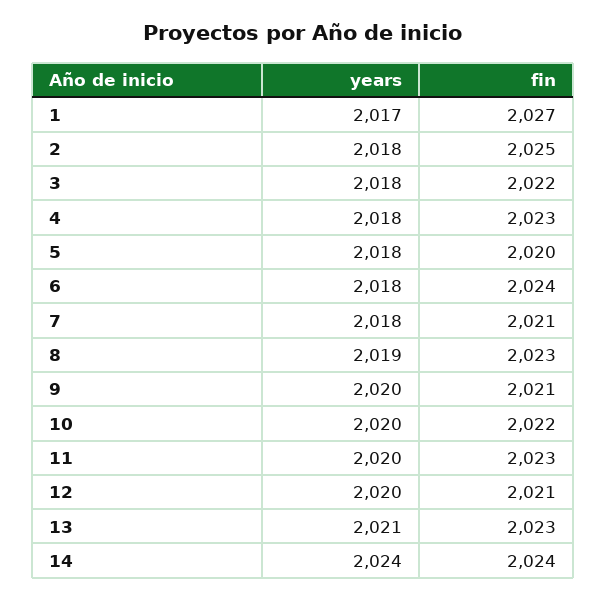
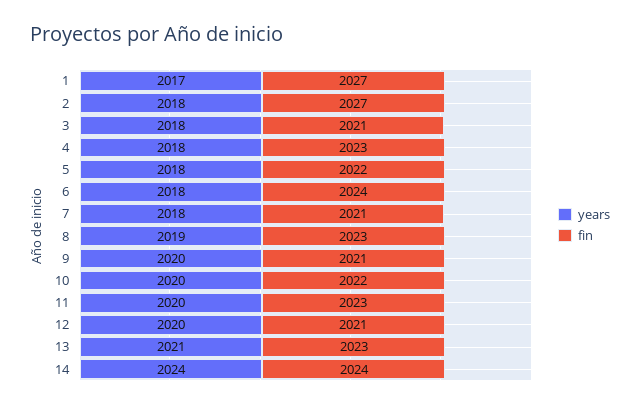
fin, 2: 2025 -> 2027
fin, 3: 2022 -> 2021
fin, 5: 2020 -> 2022

